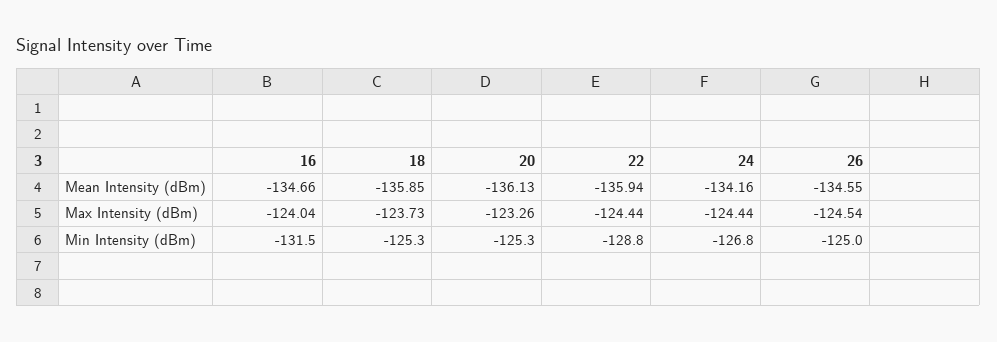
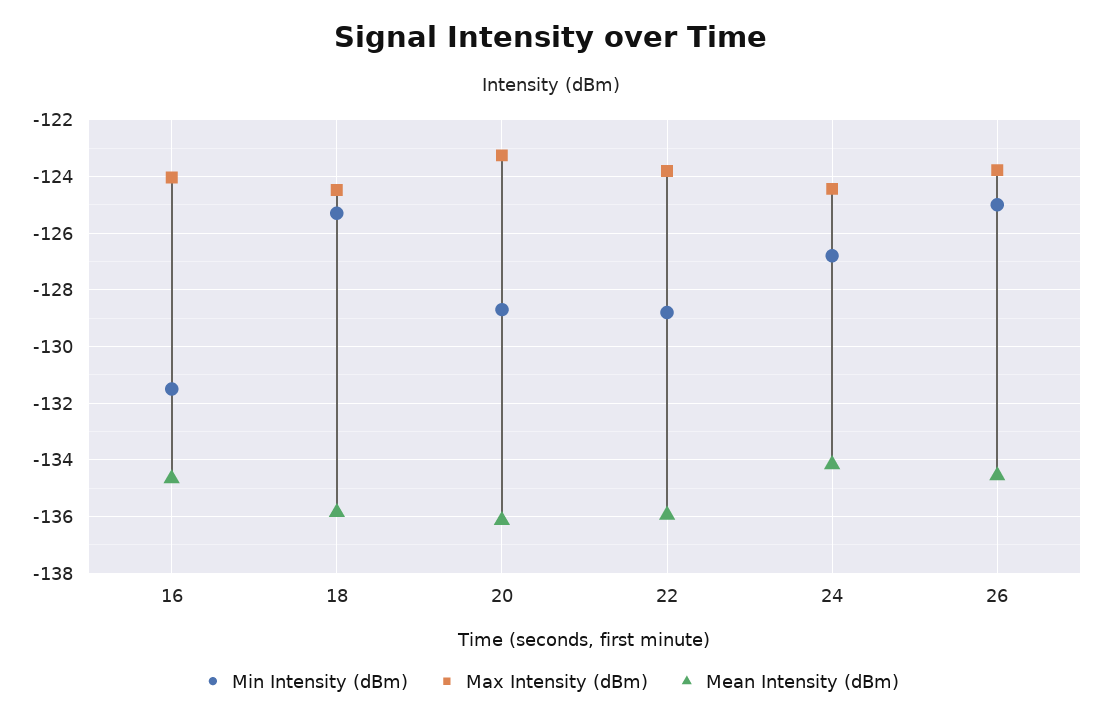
Max Intensity (dBm), 18: -123.73 -> -124.5
Max Intensity (dBm), 22: -124.44 -> -123.75
Max Intensity (dBm), 26: -124.54 -> -123.75
Min Intensity (dBm), 20: -125.3 -> -128.75

